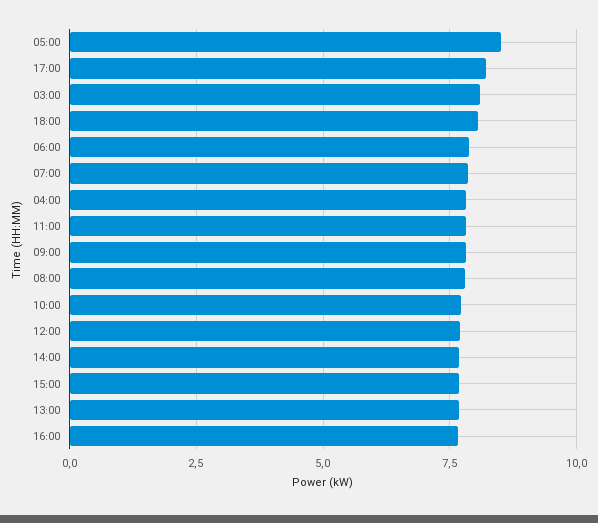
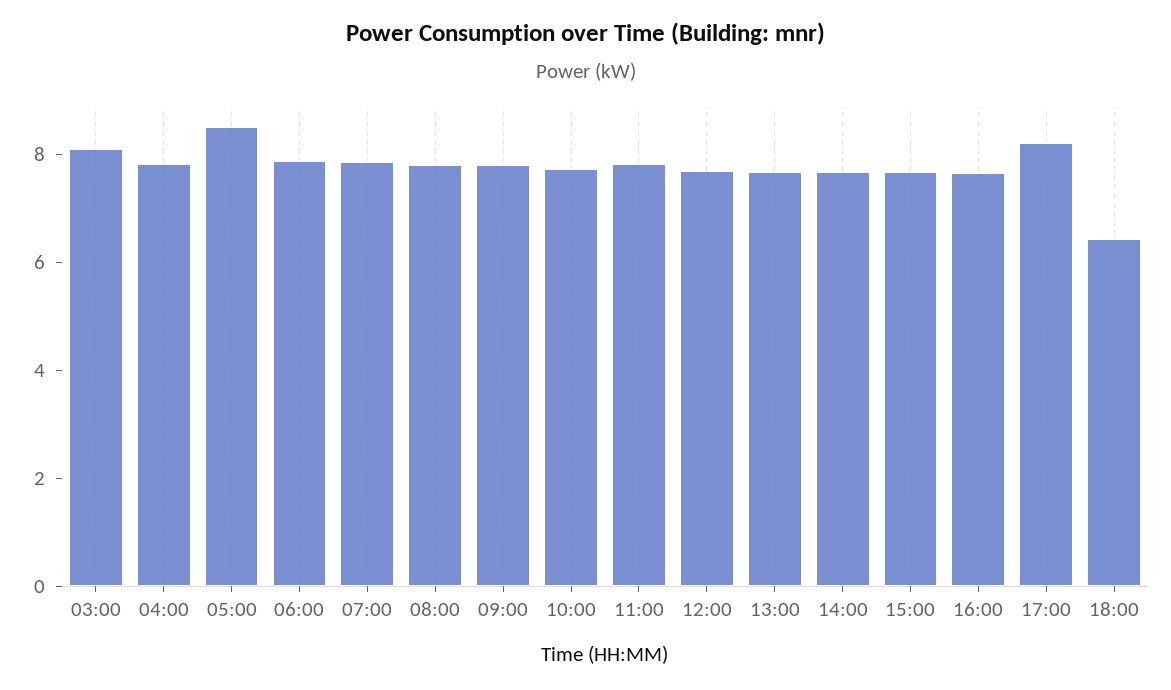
18:00: 8 -> 6.5

